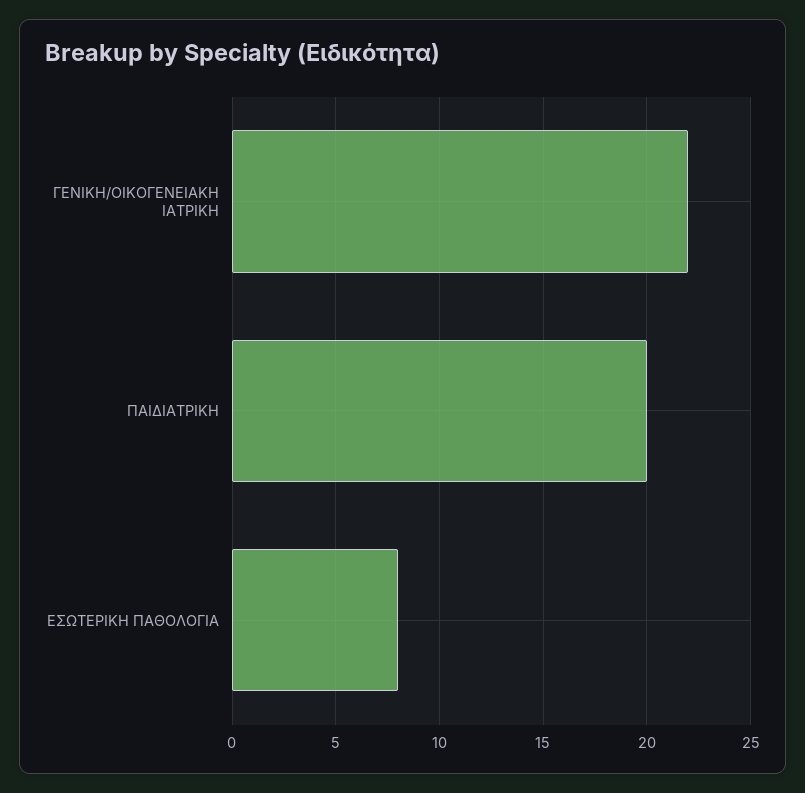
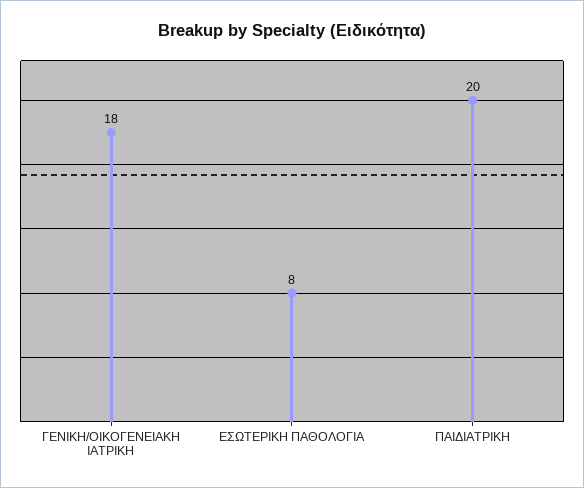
ΓΕΝΙΚΗ/ΟΙΚΟΓΕΝΕΙΑΚΗ ΙΑΤΡΙΚΗ: 22 -> 18

